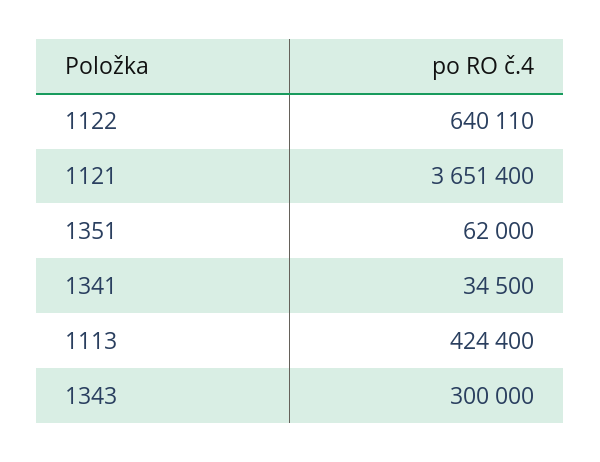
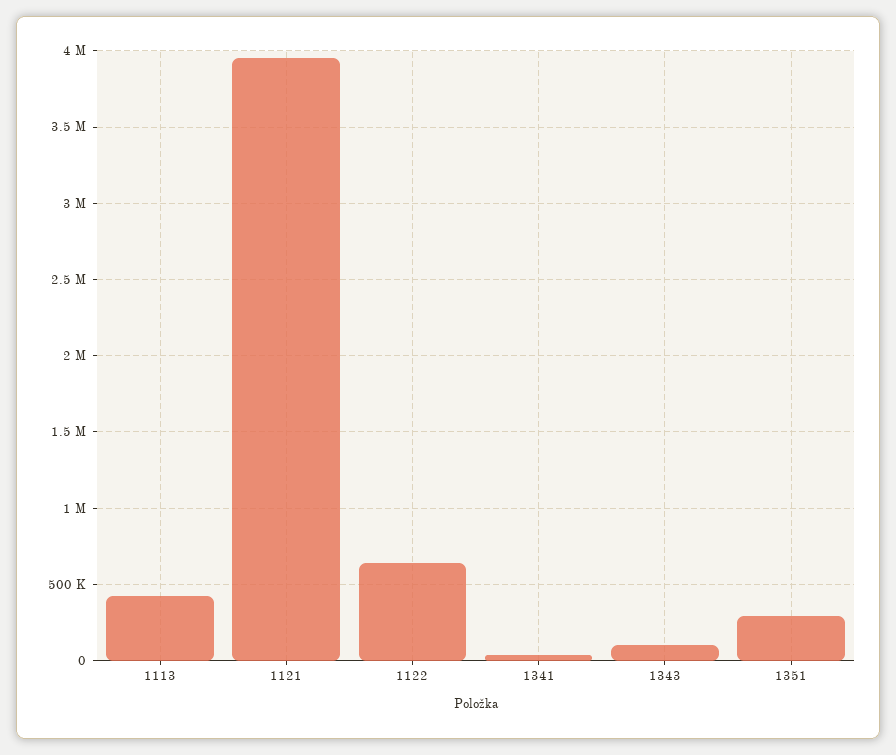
1121: 3651400 -> 3950000
1351: 62000 -> 300000
1343: 300000 -> 100000

